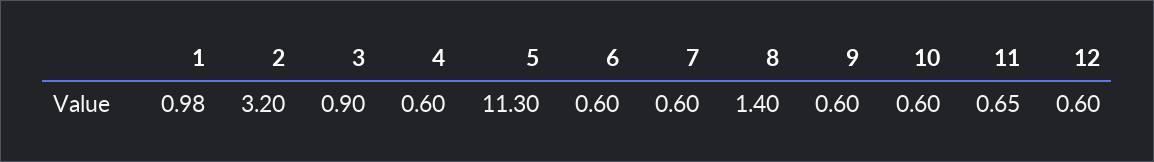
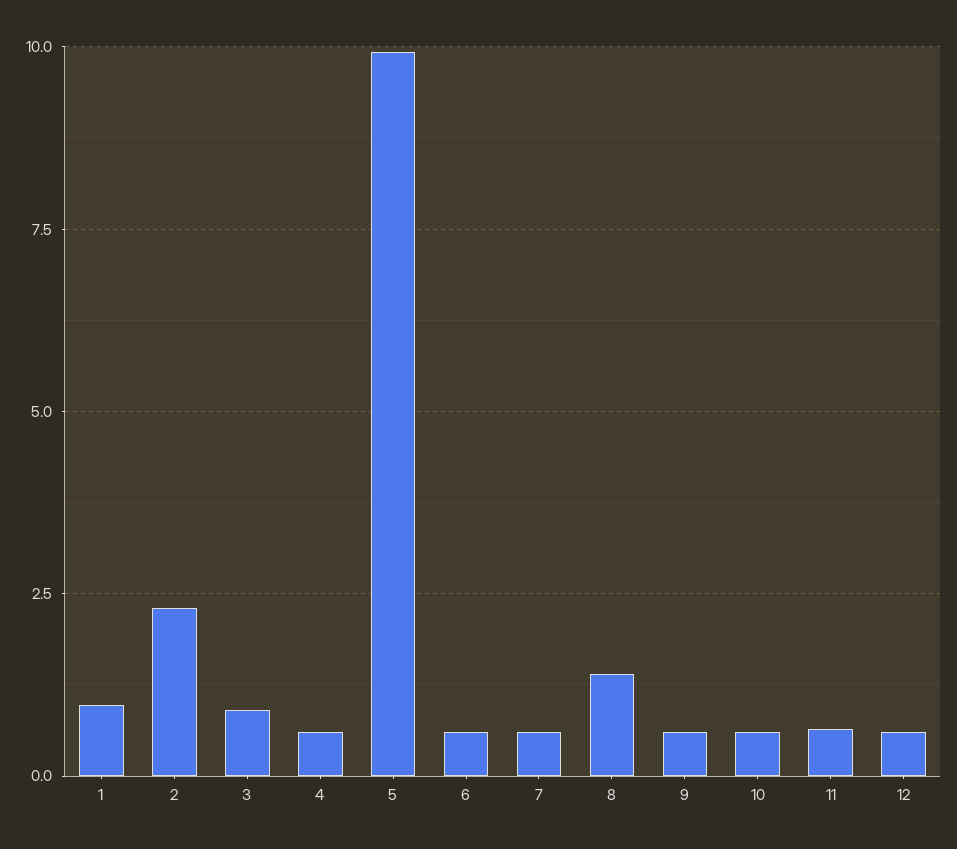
2: 3.2 -> 2.25
5: 11.3 -> 10

